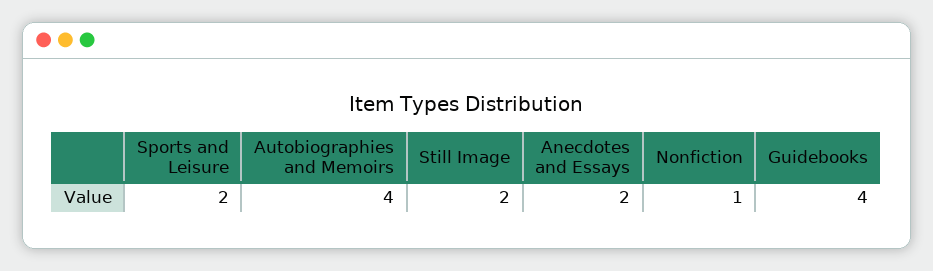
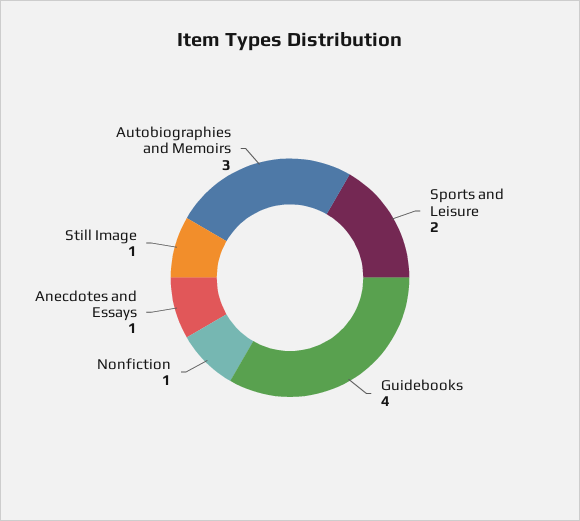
Autobiographies and Memoirs: 4 -> 3
Still Image: 2 -> 1
Anecdotes and Essays: 2 -> 1

